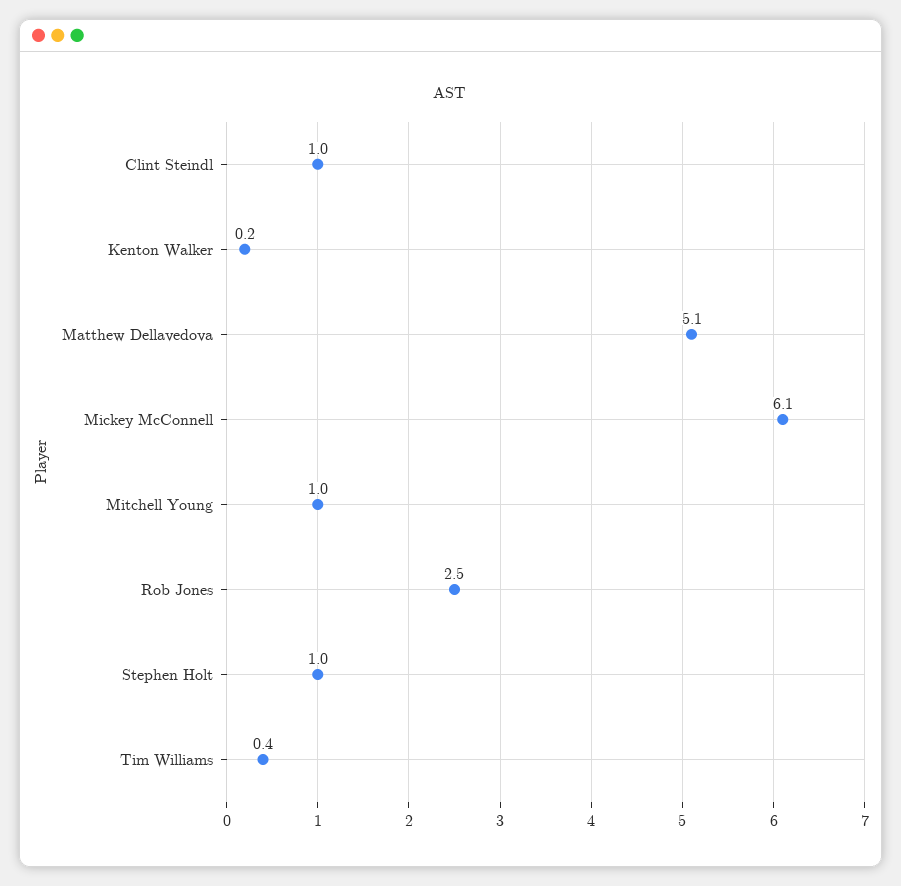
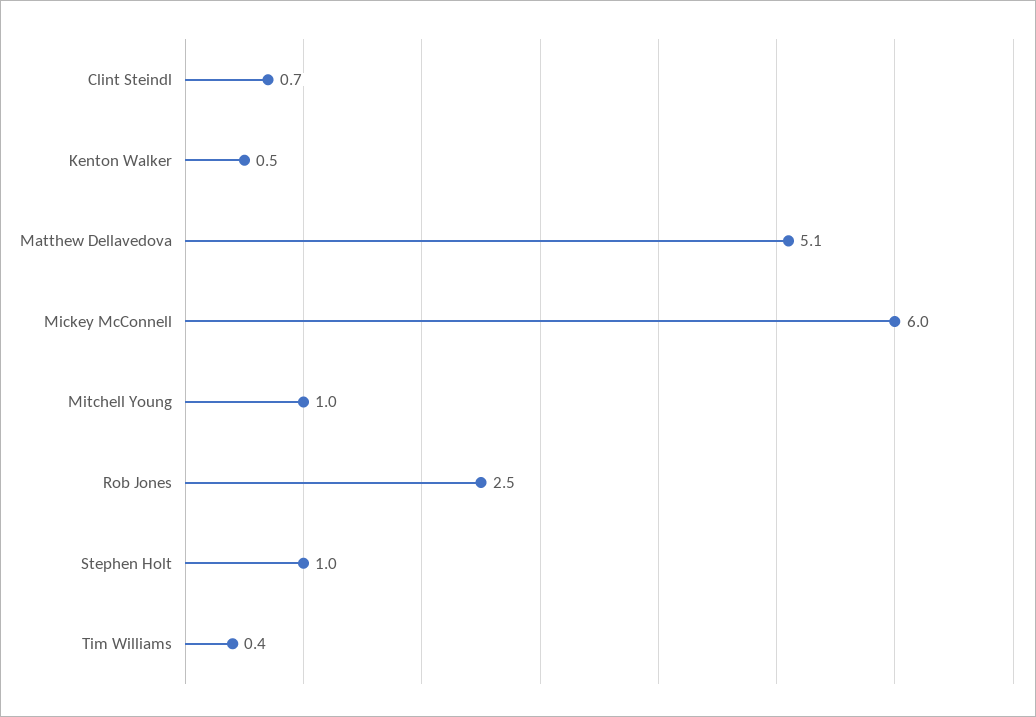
Clint Steindl: 1 -> 0.7
Kenton Walker: 0.2 -> 0.5
Mickey McConnell: 6.1 -> 6

